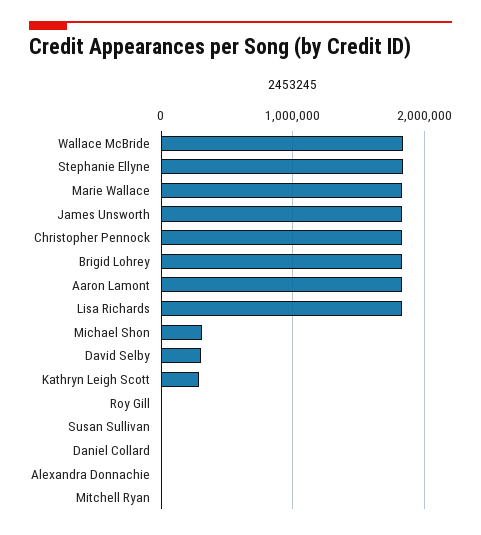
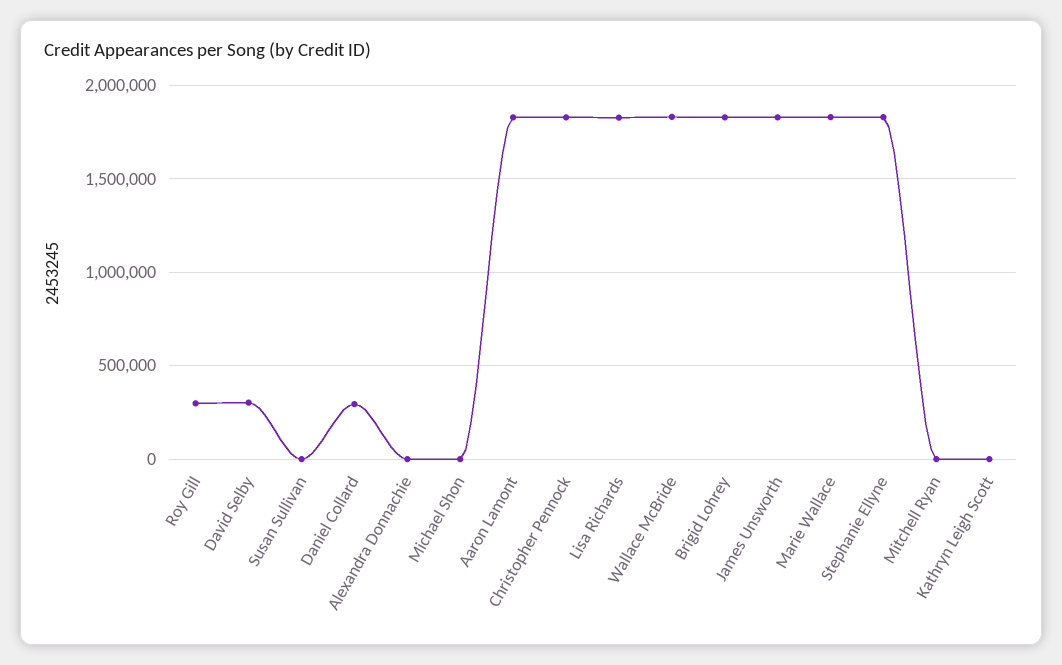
Michael Shon: 300000 -> 0
Kathryn Leigh Scott: 300000 -> 0
Roy Gill: 0 -> 300000
Daniel Collard: 0 -> 300000

